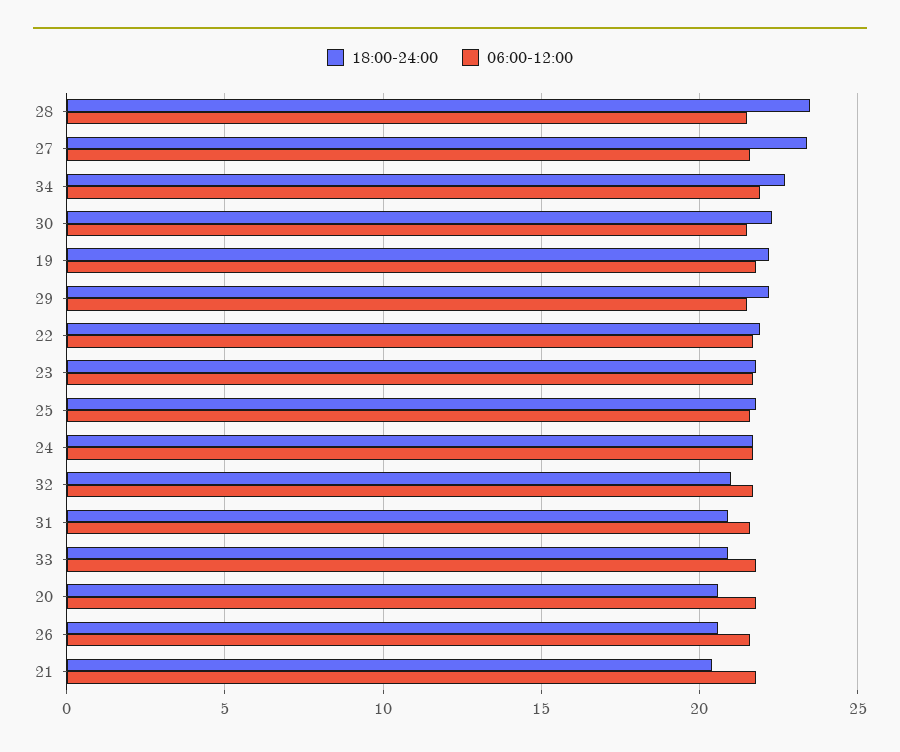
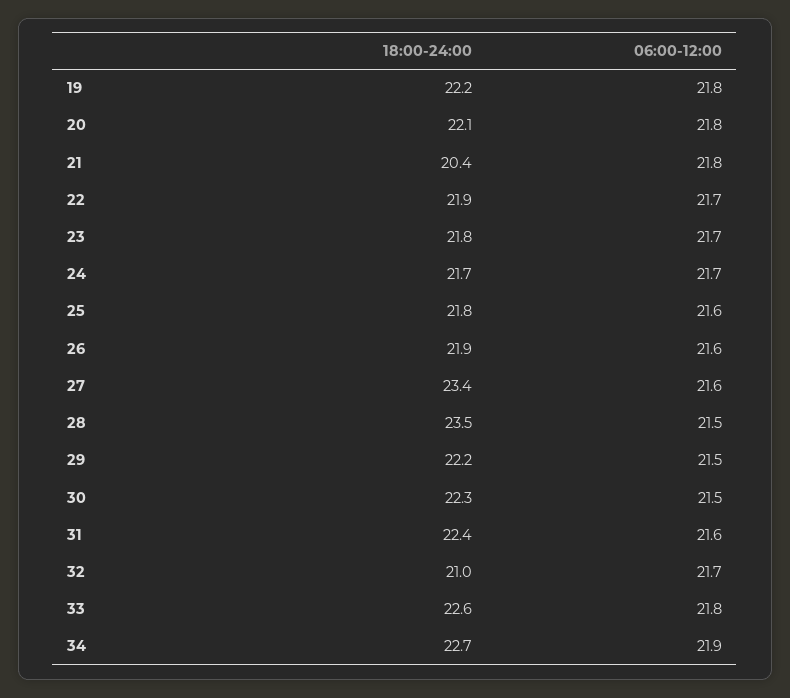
18:00-24:00, 31: 21 -> 22.4
18:00-24:00, 33: 21 -> 22.6
18:00-24:00, 20: 20.5 -> 22.1
18:00-24:00, 26: 20.5 -> 21.9

